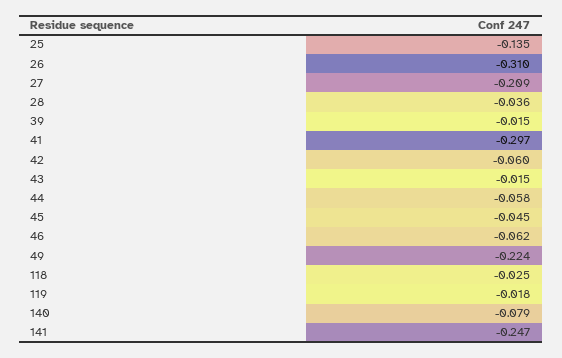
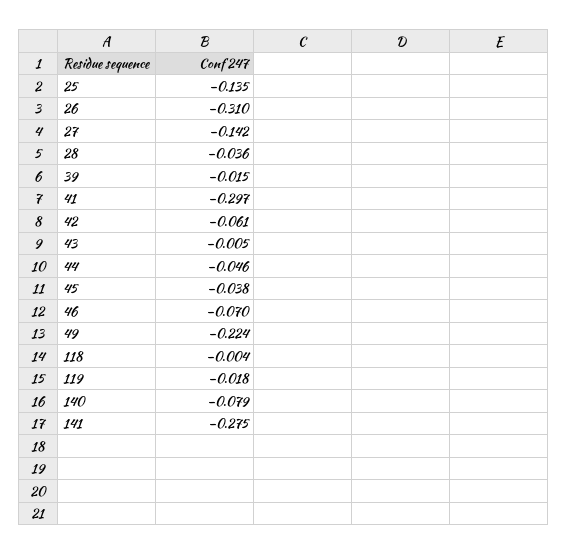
27: -0.209 -> -0.142
42: -0.06 -> -0.061
43: -0.015 -> -0.005
44: -0.058 -> -0.046
45: -0.045 -> -0.038
46: -0.062 -> -0.07
118: -0.025 -> -0.004
141: -0.247 -> -0.275

